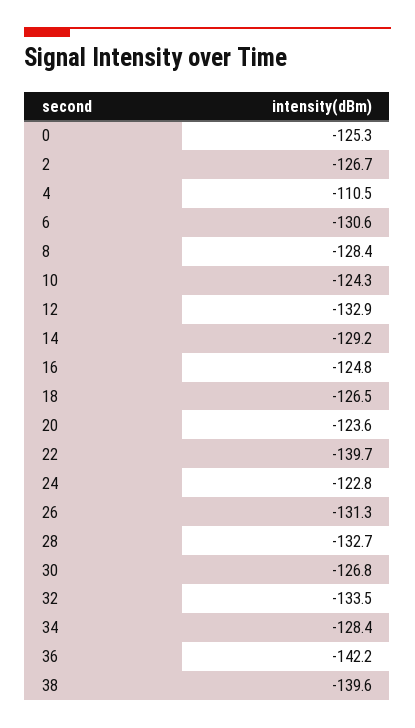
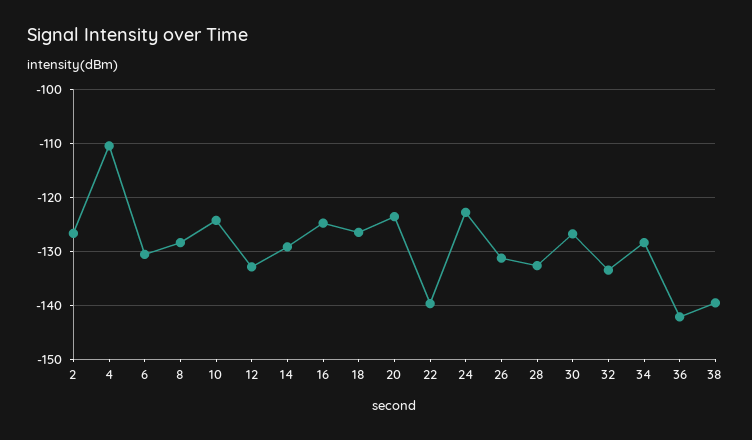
0: -125.3 -> none

